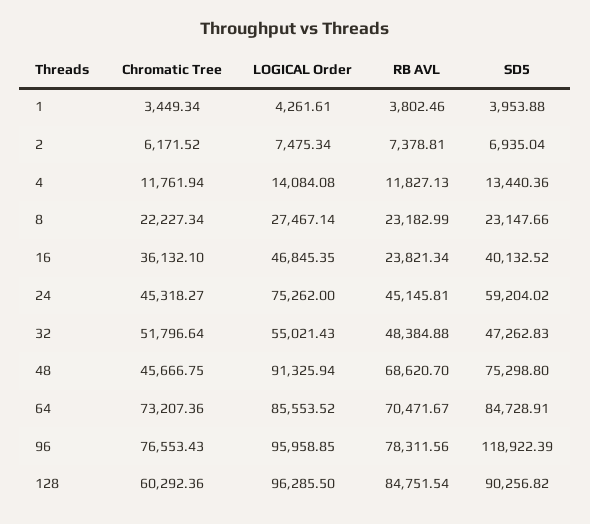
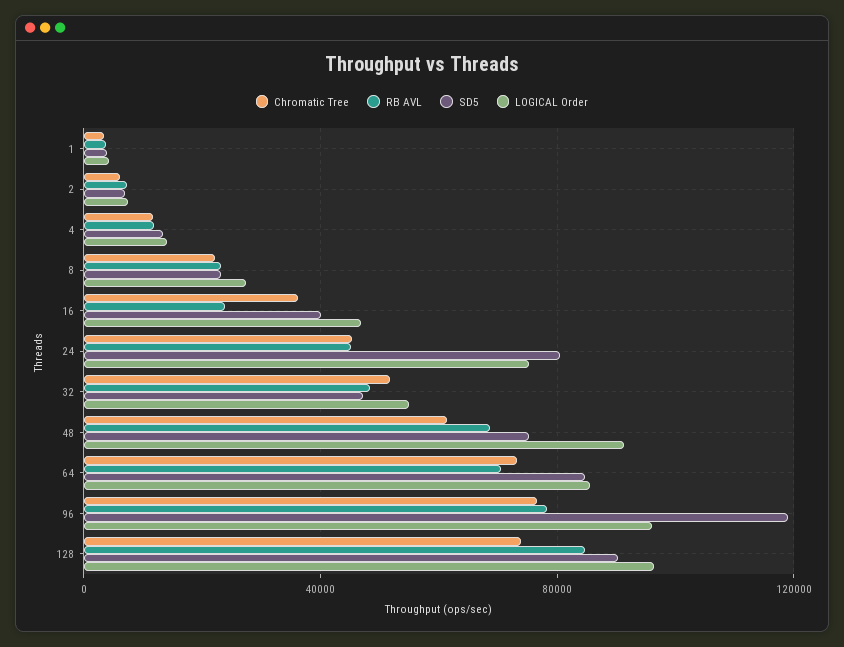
SD5, 24: 59204.02 -> 80000
Chromatic Tree, 48: 45666.75 -> 60000
Chromatic Tree, 128: 60292.36 -> 75000

